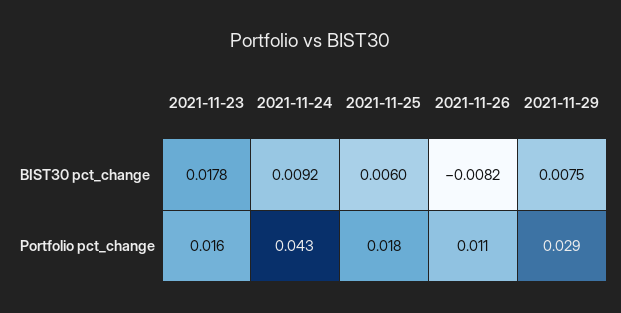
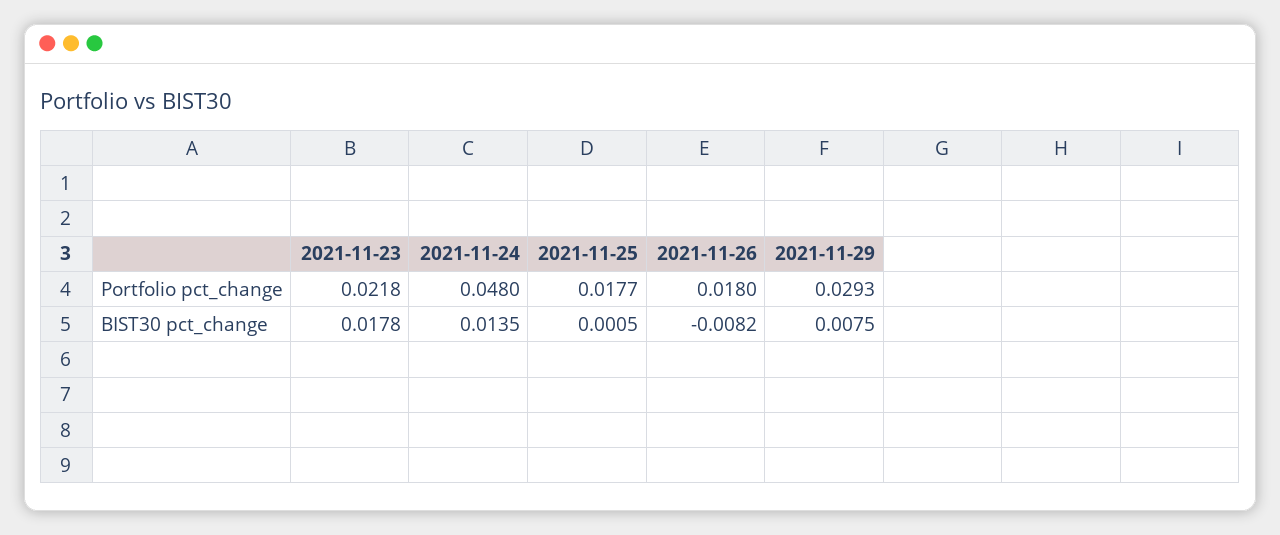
2021-11-24, BIST30 pct_change: 0.0092 -> 0.0135
2021-11-25, BIST30 pct_change: 0.006 -> 0.0005
2021-11-23, Portfolio pct_change: 0.016 -> 0.0218
2021-11-24, Portfolio pct_change: 0.043 -> 0.048
2021-11-26, Portfolio pct_change: 0.011 -> 0.018

